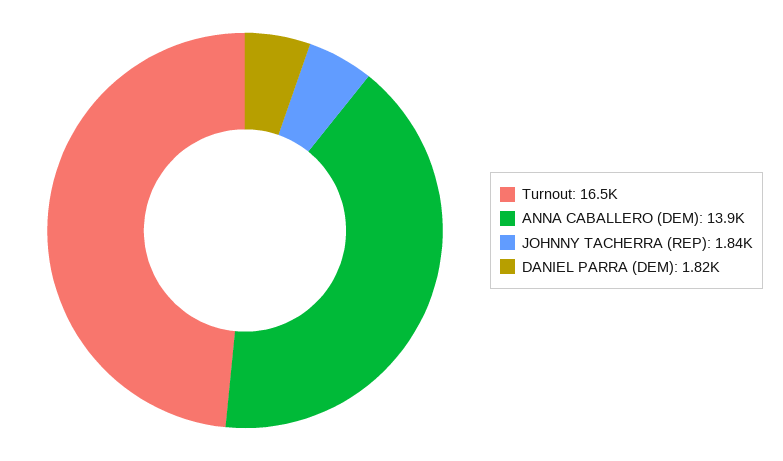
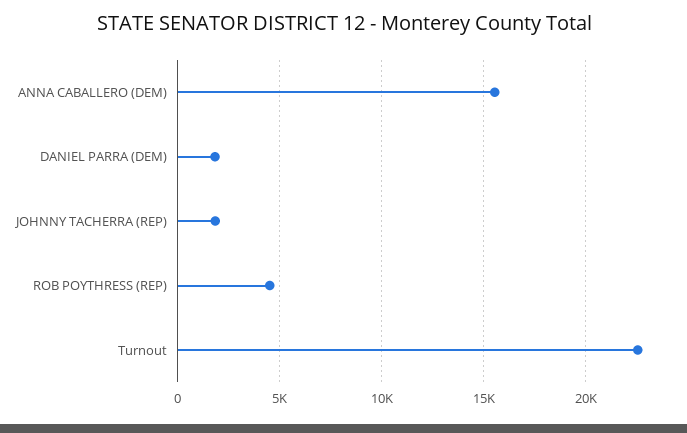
Turnout: 16500 -> 22500
ANNA CABALLERO (DEM): 13900 -> 15500
ROB POYTHRESS (REP): none -> 4500

